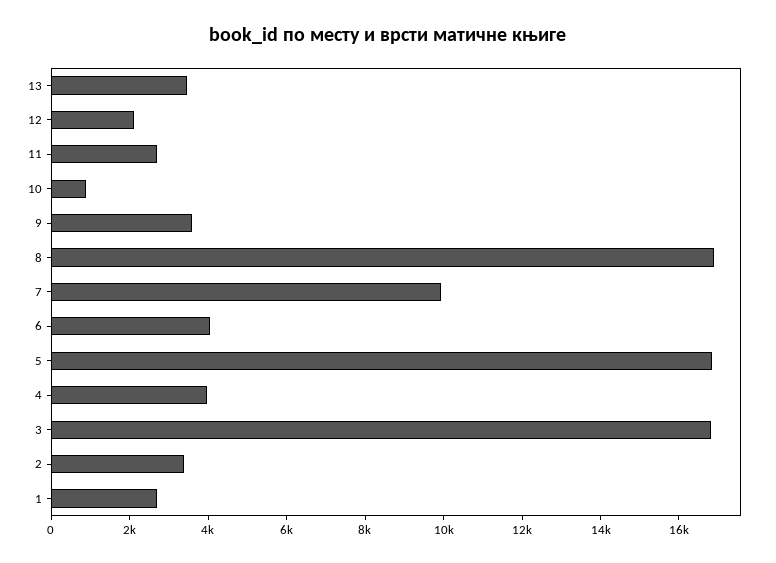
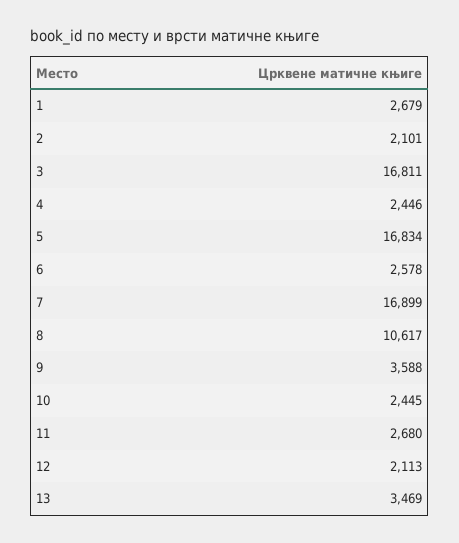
10: 1000 -> 2445
8: 17000 -> 10617
7: 10000 -> 16899
6: 4000 -> 2578
4: 4000 -> 2446
2: 3500 -> 2101

